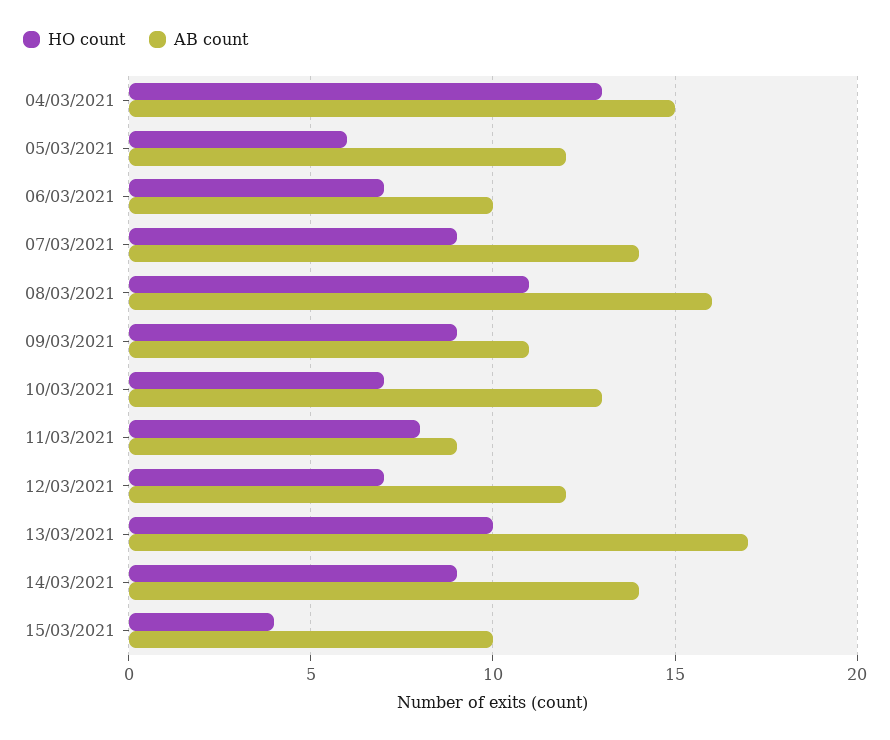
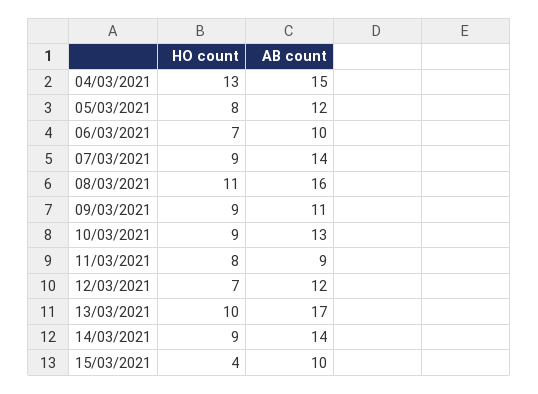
HO count, 05/03/2021: 6 -> 8
HO count, 10/03/2021: 7 -> 9

